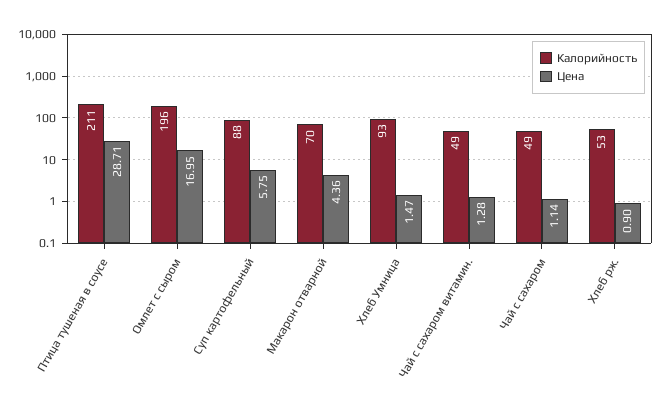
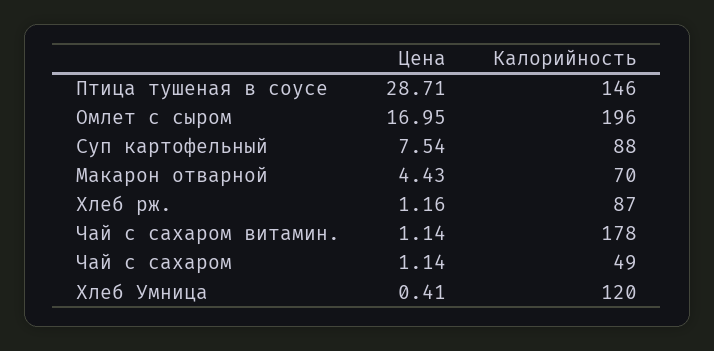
Калорийность, Птица тушеная в соусе: 211 -> 146
Цена, Суп картофельный: 5.75 -> 7.54
Цена, Макарон отварной: 4.36 -> 4.43
Калорийность, Хлеб Умница: 93 -> 120
Цена, Хлеб Умница: 1.47 -> 0.41
Калорийность, Чай с сахаром витамин.: 49 -> 178
Цена, Чай с сахаром витамин.: 1.28 -> 1.14
Калорийность, Хлеб рж.: 53 -> 87
Цена, Хлеб рж.: 0.9 -> 1.16

